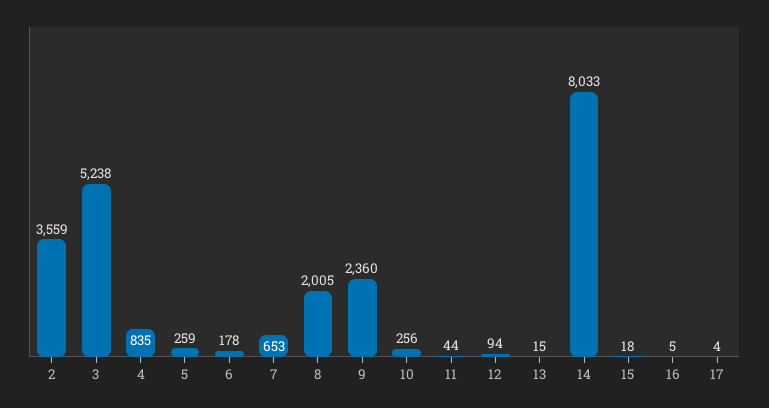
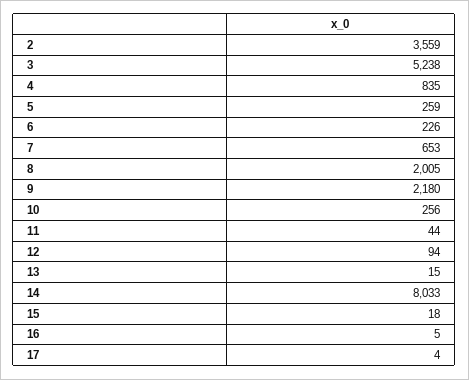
6: 178 -> 226
9: 2360 -> 2180

